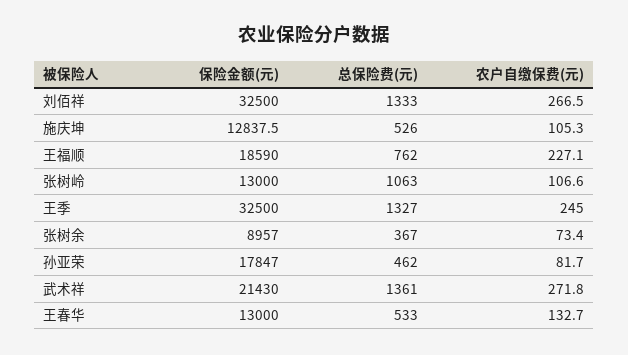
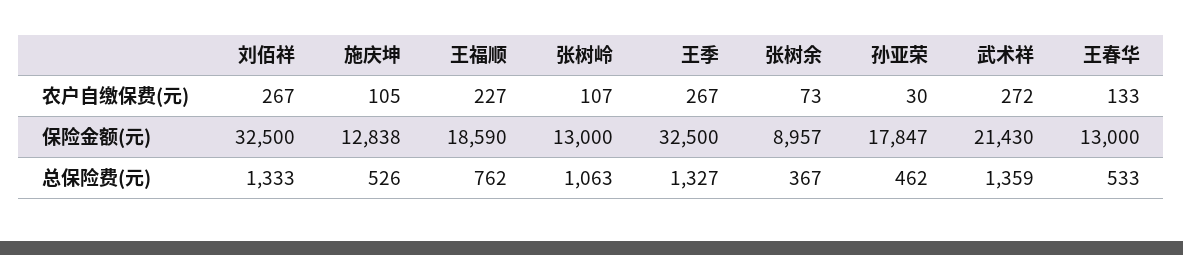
农户自缴保费(元), 王季: 245 -> 267
农户自缴保费(元), 孙亚荣: 81.7 -> 30
总保险费(元), 武术祥: 1361 -> 1359

